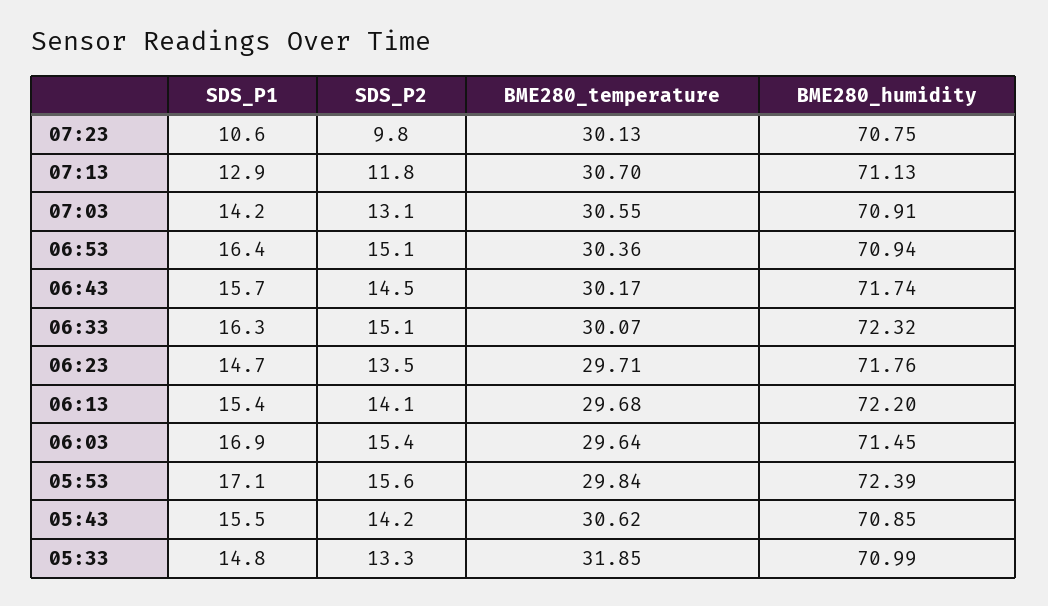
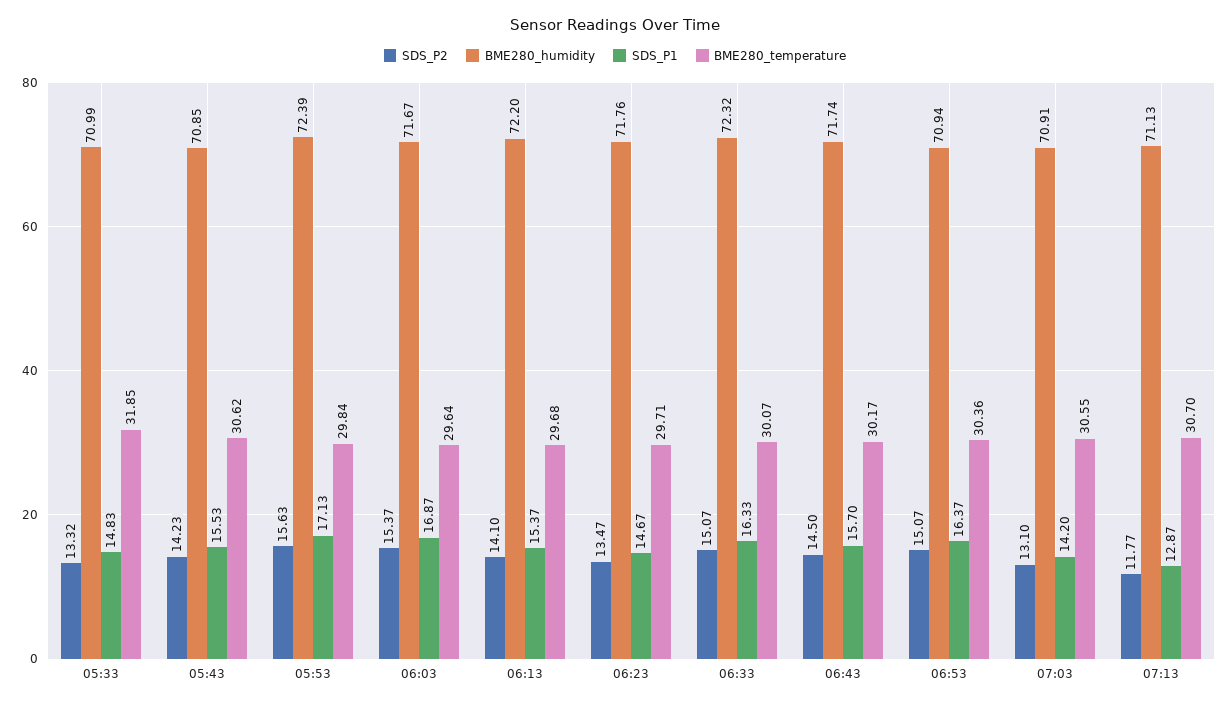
SDS_P1, 07:23: 10.6 -> none
SDS_P2, 07:23: 9.8 -> none
BME280_temperature, 07:23: 30.13 -> none
BME280_humidity, 07:23: 70.75 -> none
BME280_humidity, 06:03: 71.45 -> 71.67

